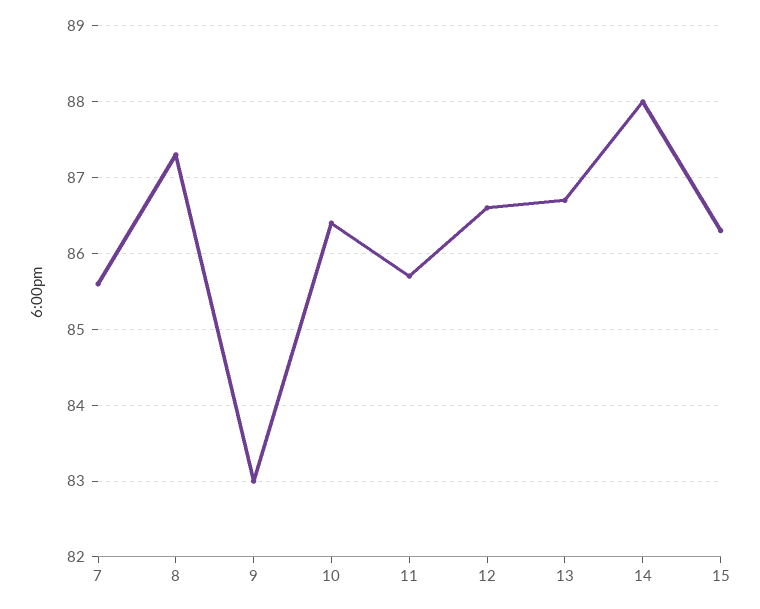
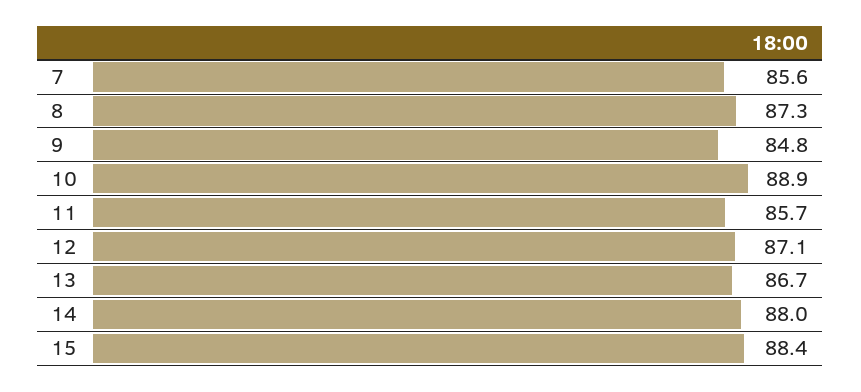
9: 83 -> 84.8
10: 86.4 -> 88.9
12: 86.6 -> 87.1
15: 86.3 -> 88.4

